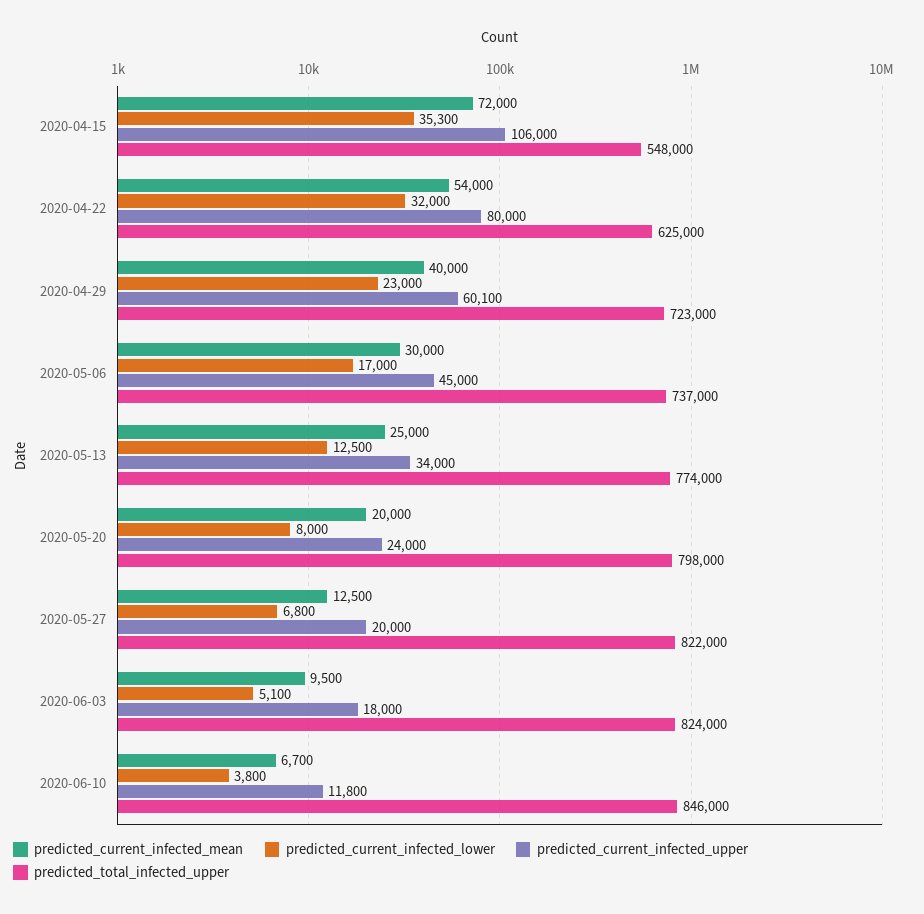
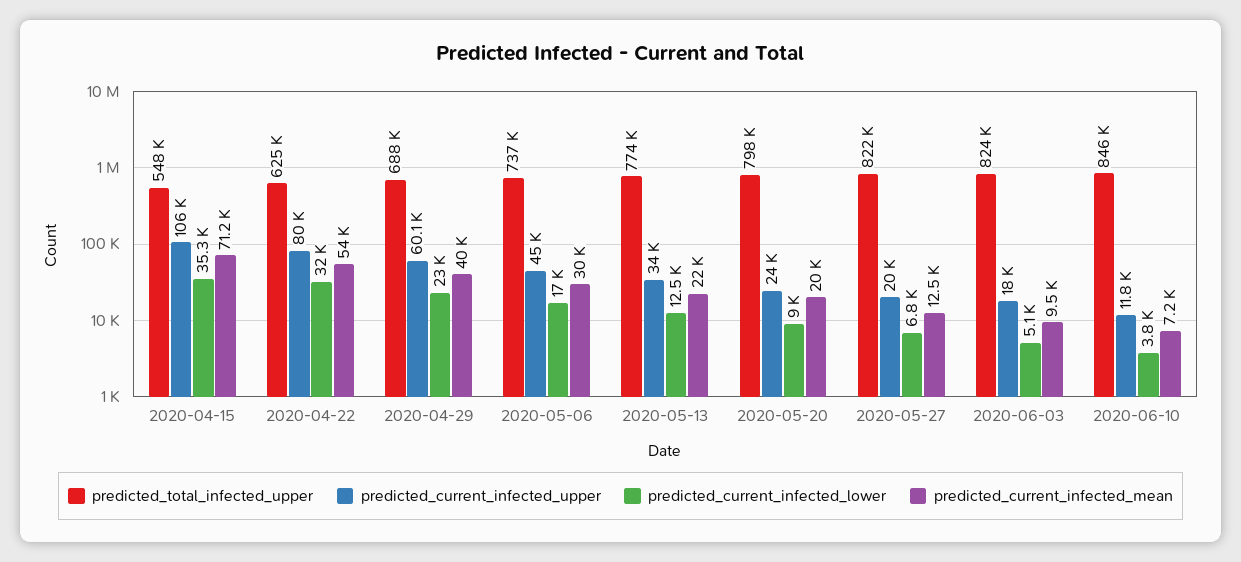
predicted_current_infected_mean, 2020-04-15: 72000 -> 71200
predicted_total_infected_upper, 2020-04-29: 723000 -> 688000
predicted_current_infected_mean, 2020-05-13: 25000 -> 22000
predicted_current_infected_lower, 2020-05-20: 8000 -> 9000
predicted_current_infected_mean, 2020-06-10: 6700 -> 7200

